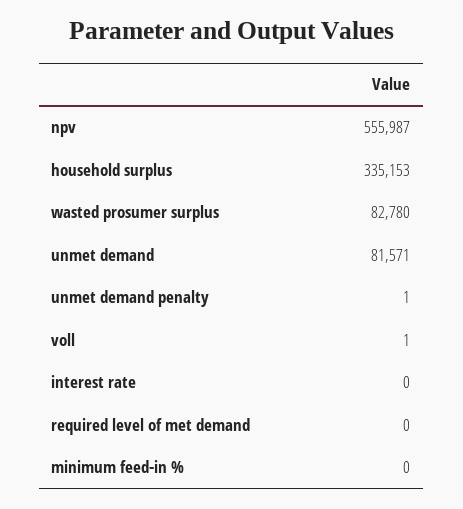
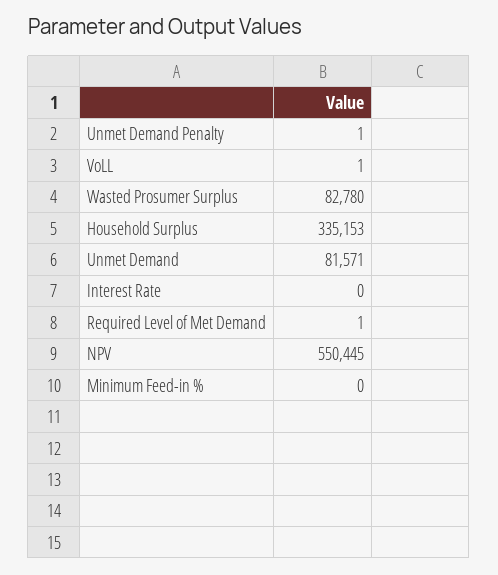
npv: 555987 -> 550445
required level of met demand: 0 -> 1

